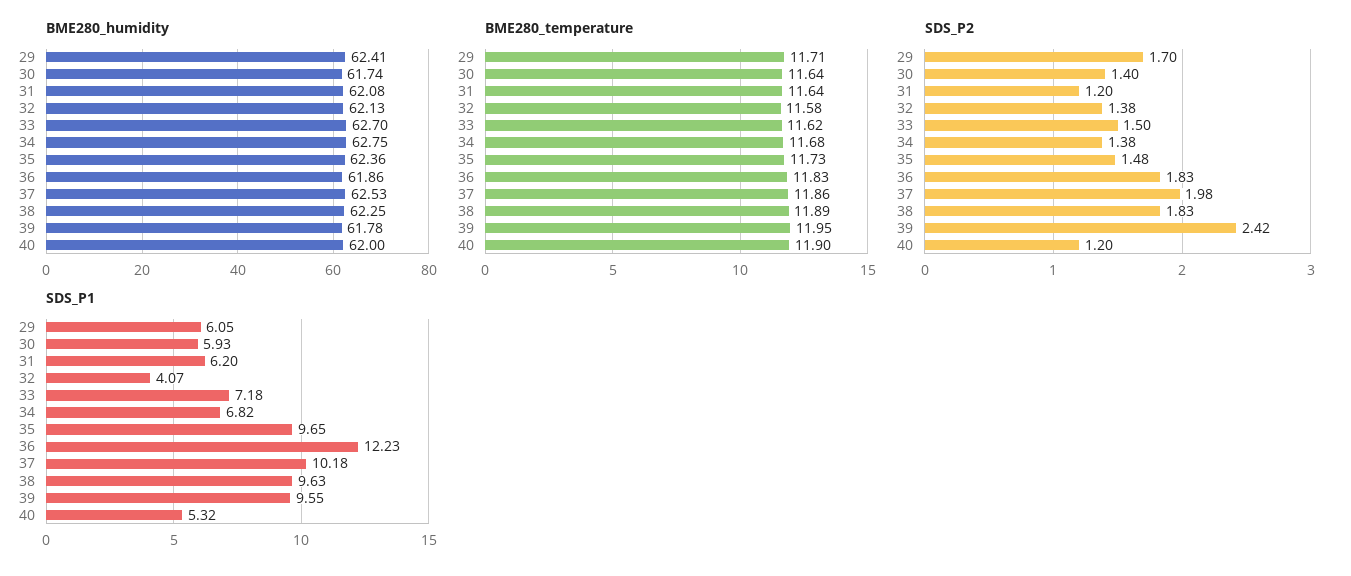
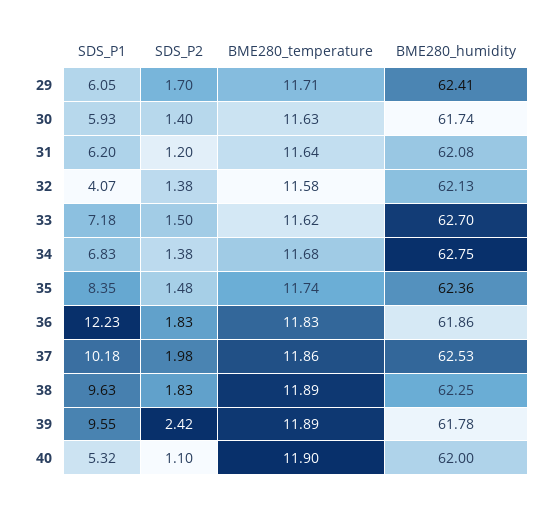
BME280_temperature, 30: 11.64 -> 11.63
BME280_temperature, 35: 11.73 -> 11.74
BME280_temperature, 39: 11.95 -> 11.89
SDS_P2, 40: 1.2 -> 1.1
SDS_P1, 34: 6.82 -> 6.83
SDS_P1, 35: 9.65 -> 8.35

